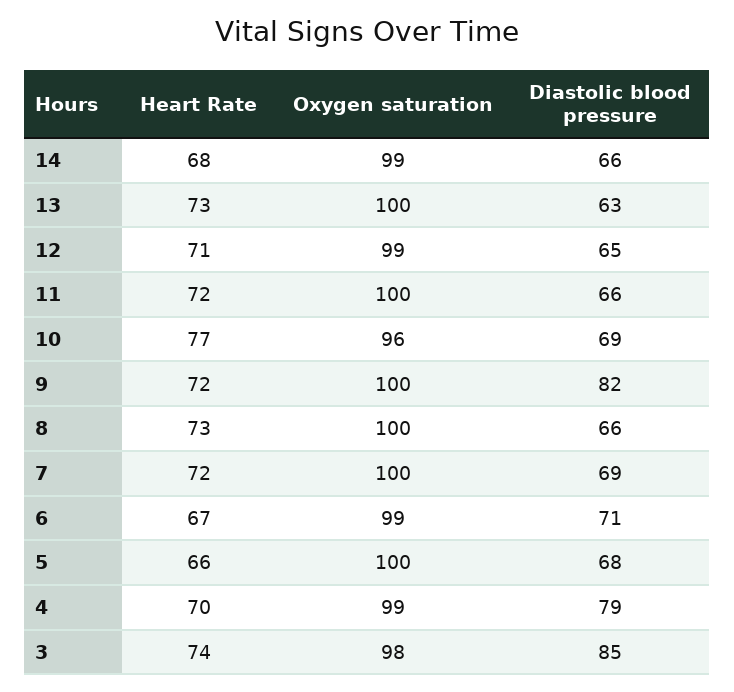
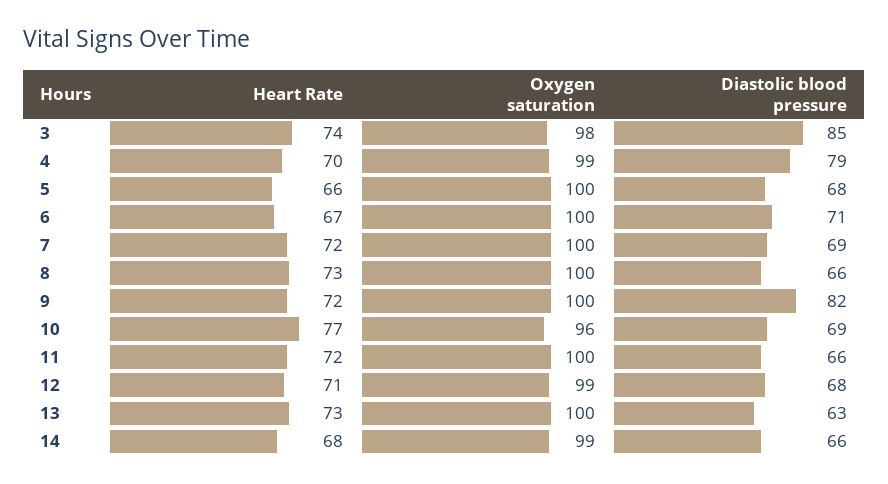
Diastolic blood pressure, 12: 65 -> 68
Oxygen saturation, 6: 99 -> 100

